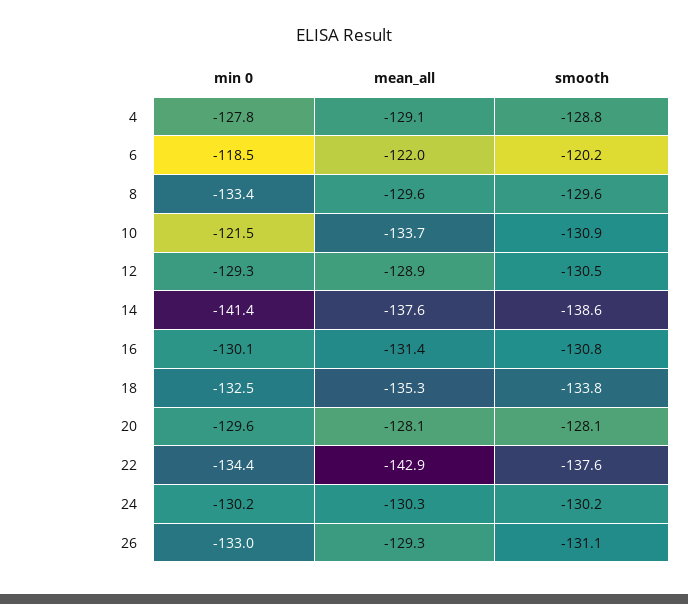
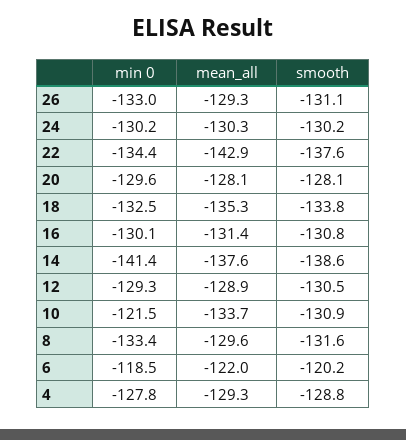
mean_all, 4: -129.1 -> -129.3
smooth, 8: -129.6 -> -131.6

